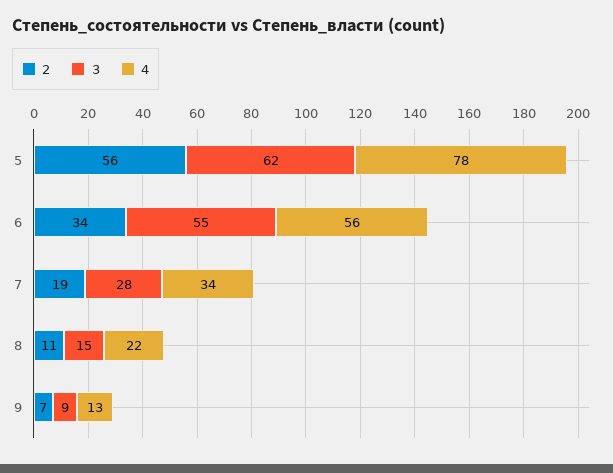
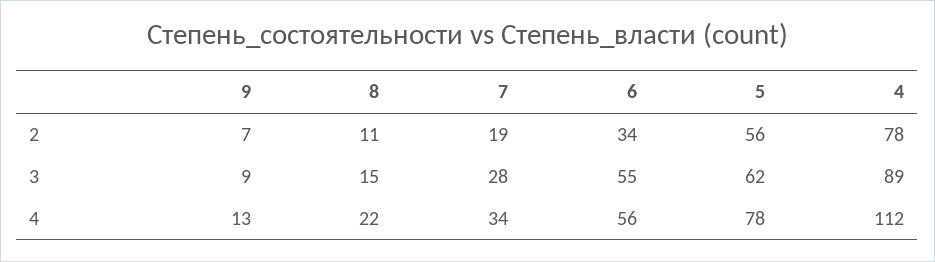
2, 4: none -> 78
3, 4: none -> 89
4, 4: none -> 112

